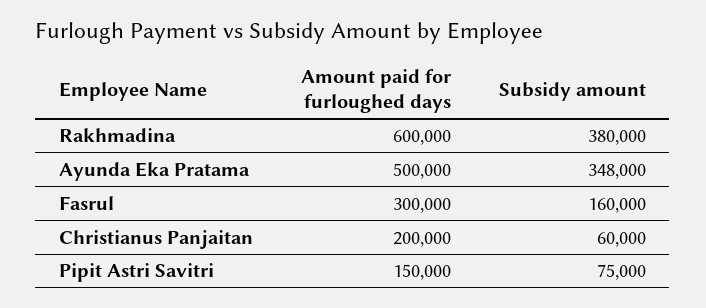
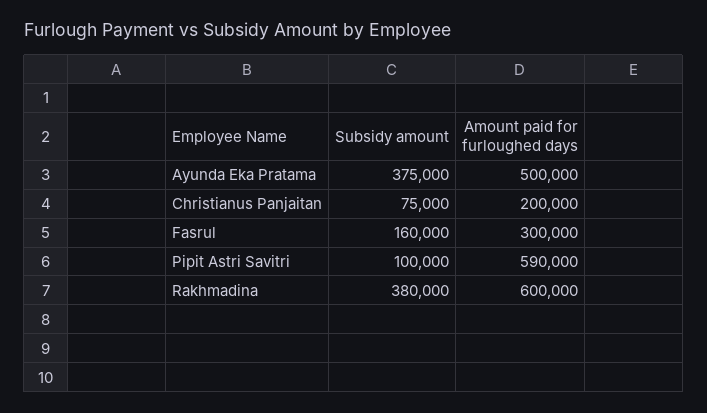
Subsidy amount, Ayunda Eka Pratama: 348000 -> 375000
Subsidy amount, Christianus Panjaitan: 60000 -> 75000
Amount paid for furloughed days, Pipit Astri Savitri: 150000 -> 590000
Subsidy amount, Pipit Astri Savitri: 75000 -> 100000

